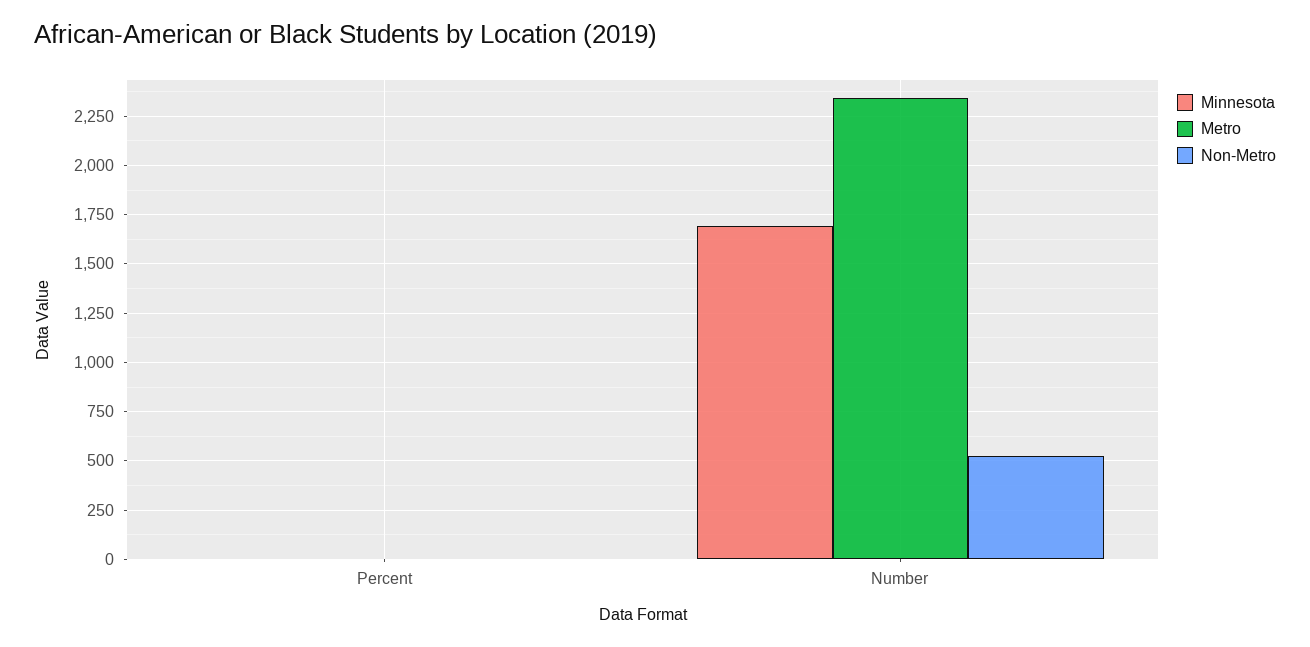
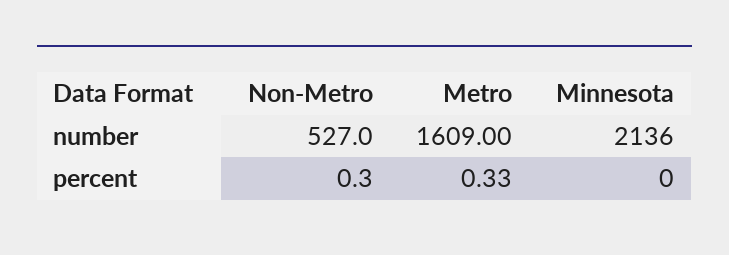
Minnesota, Number: 1700 -> 2136
Metro, Number: 2350 -> 1609

